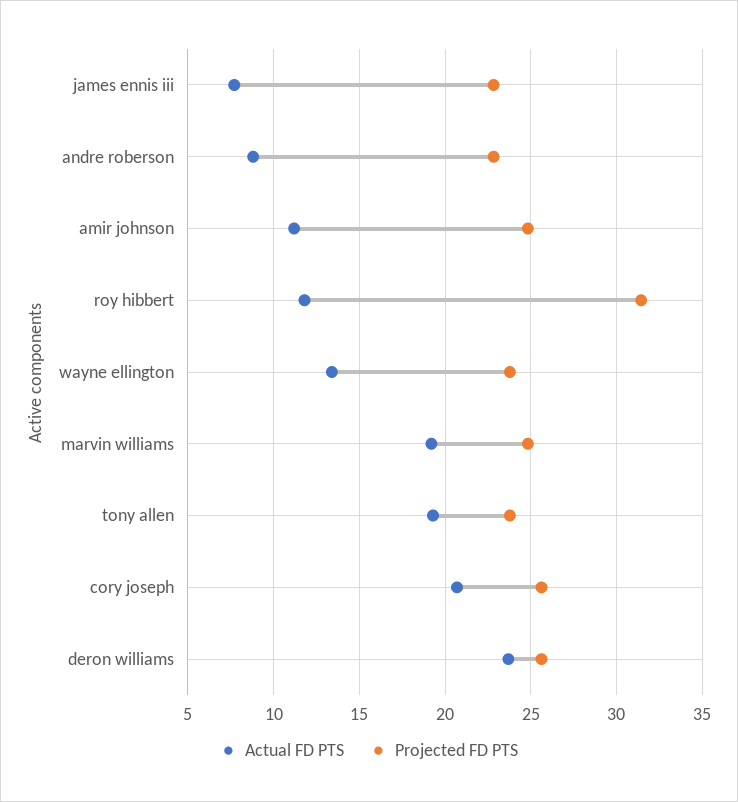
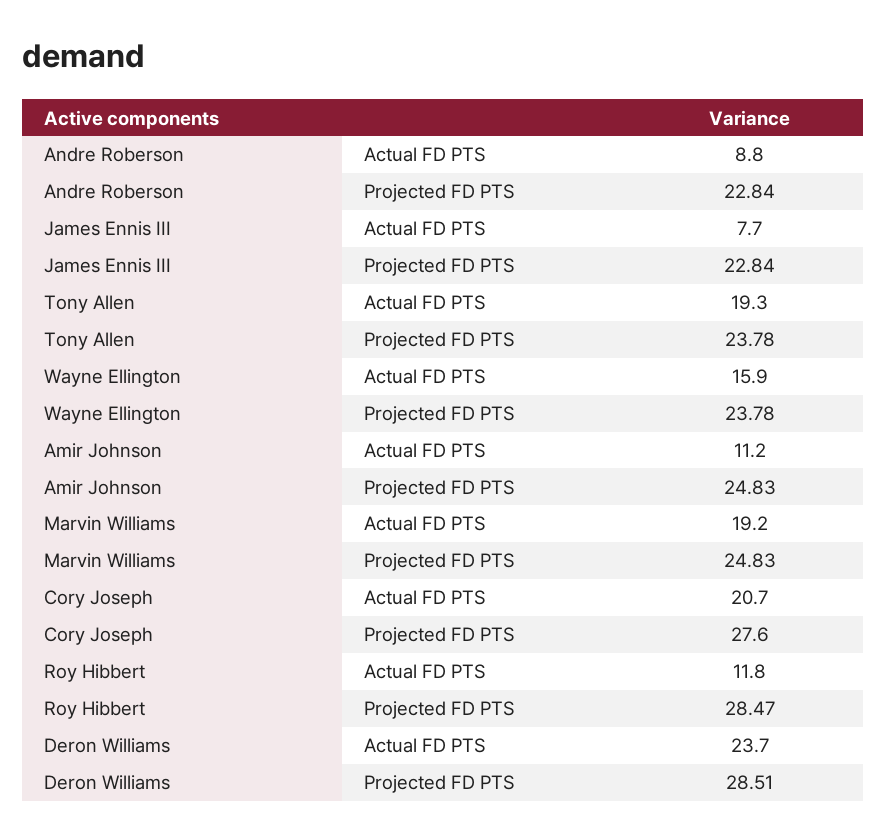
Projected FD PTS, roy hibbert: 31.5 -> 28.47
Actual FD PTS, wayne ellington: 13.5 -> 15.9
Projected FD PTS, cory joseph: 25.5 -> 27.6
Projected FD PTS, deron williams: 25.5 -> 28.51

